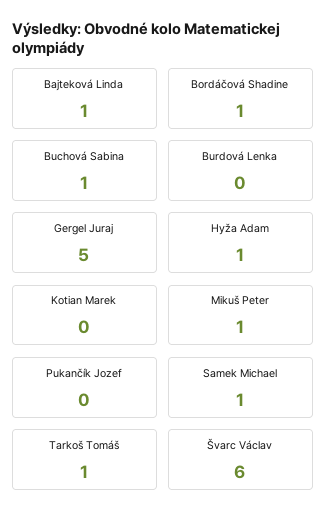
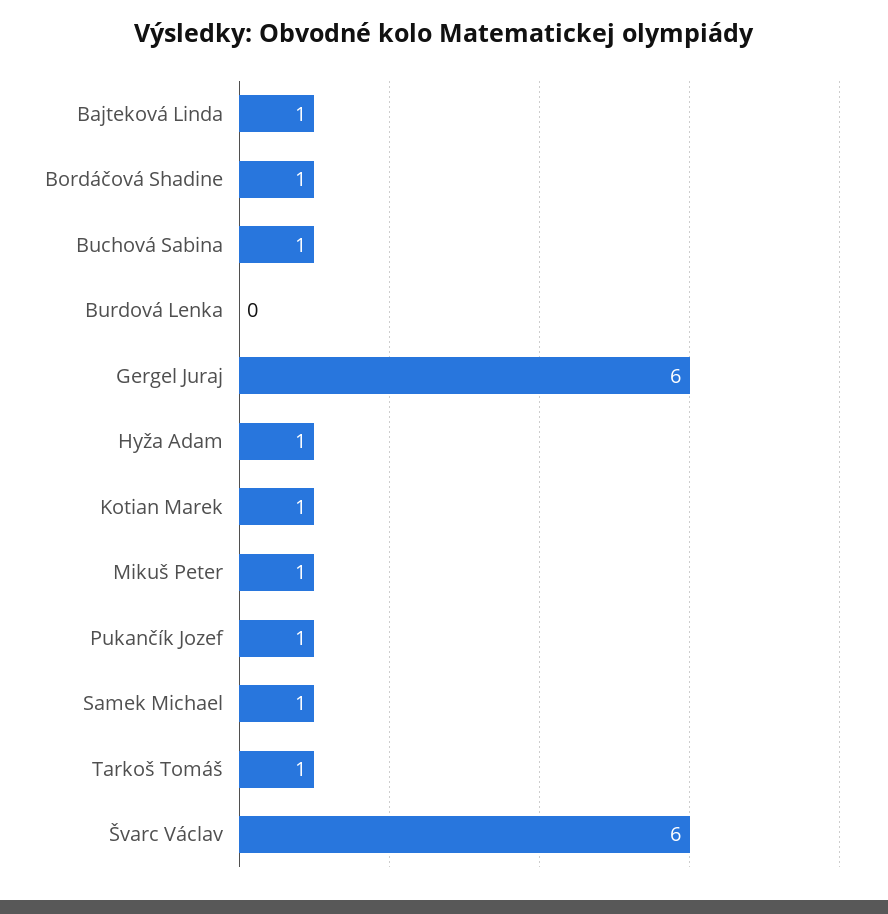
Gergel Juraj: 5 -> 6
Kotian Marek: 0 -> 1
Pukančík Jozef: 0 -> 1

